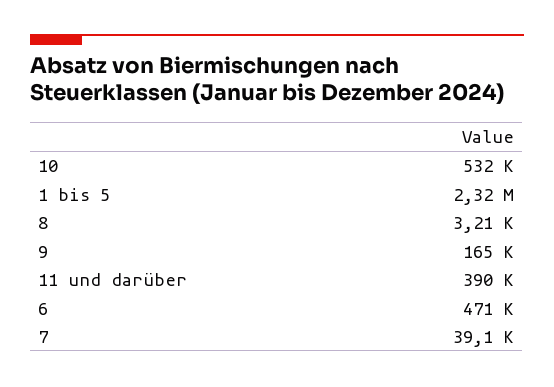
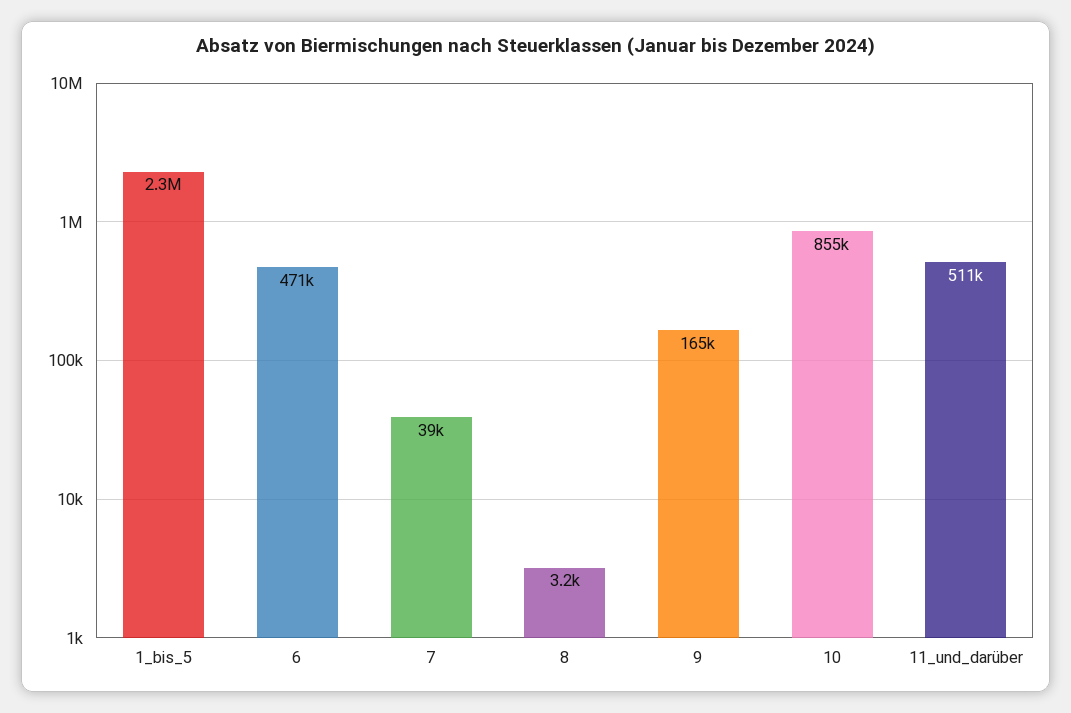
10: 532000 -> 855000
11 und darüber: 390000 -> 511000

